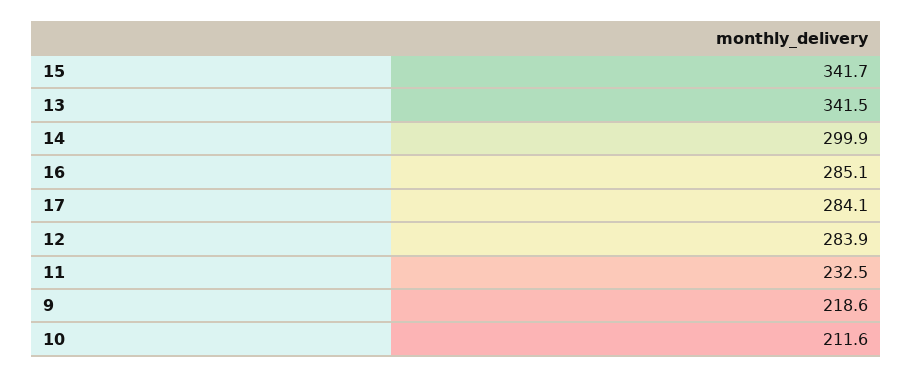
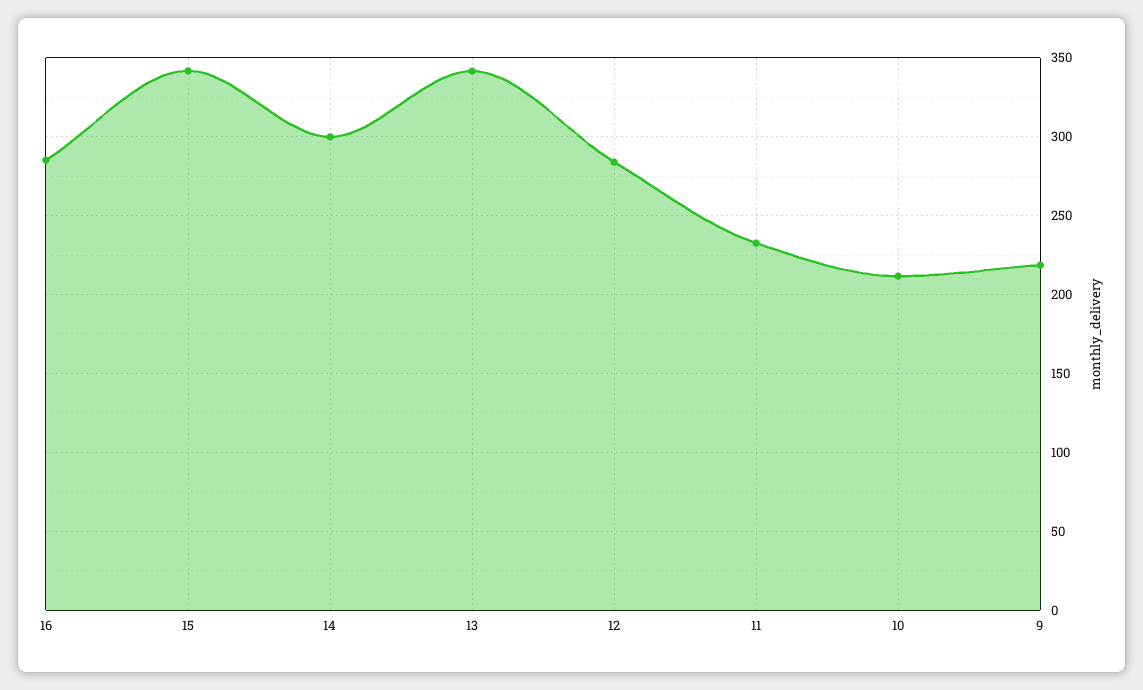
17: 284.1 -> none

